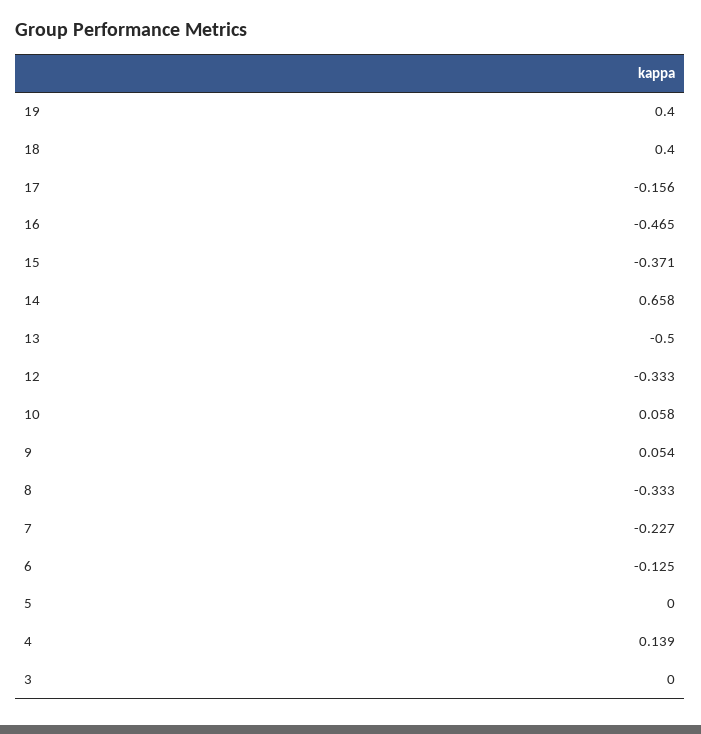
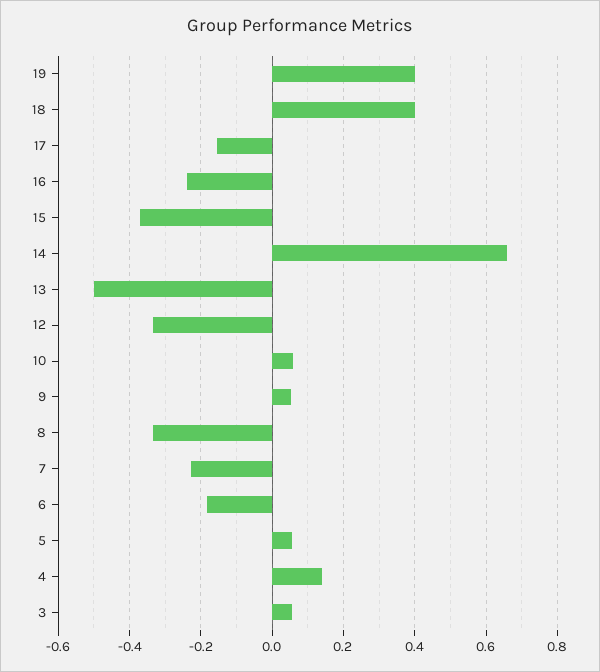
16: -0.465 -> -0.24
6: -0.125 -> -0.18
5: 0 -> 0.06
3: 0 -> 0.06

